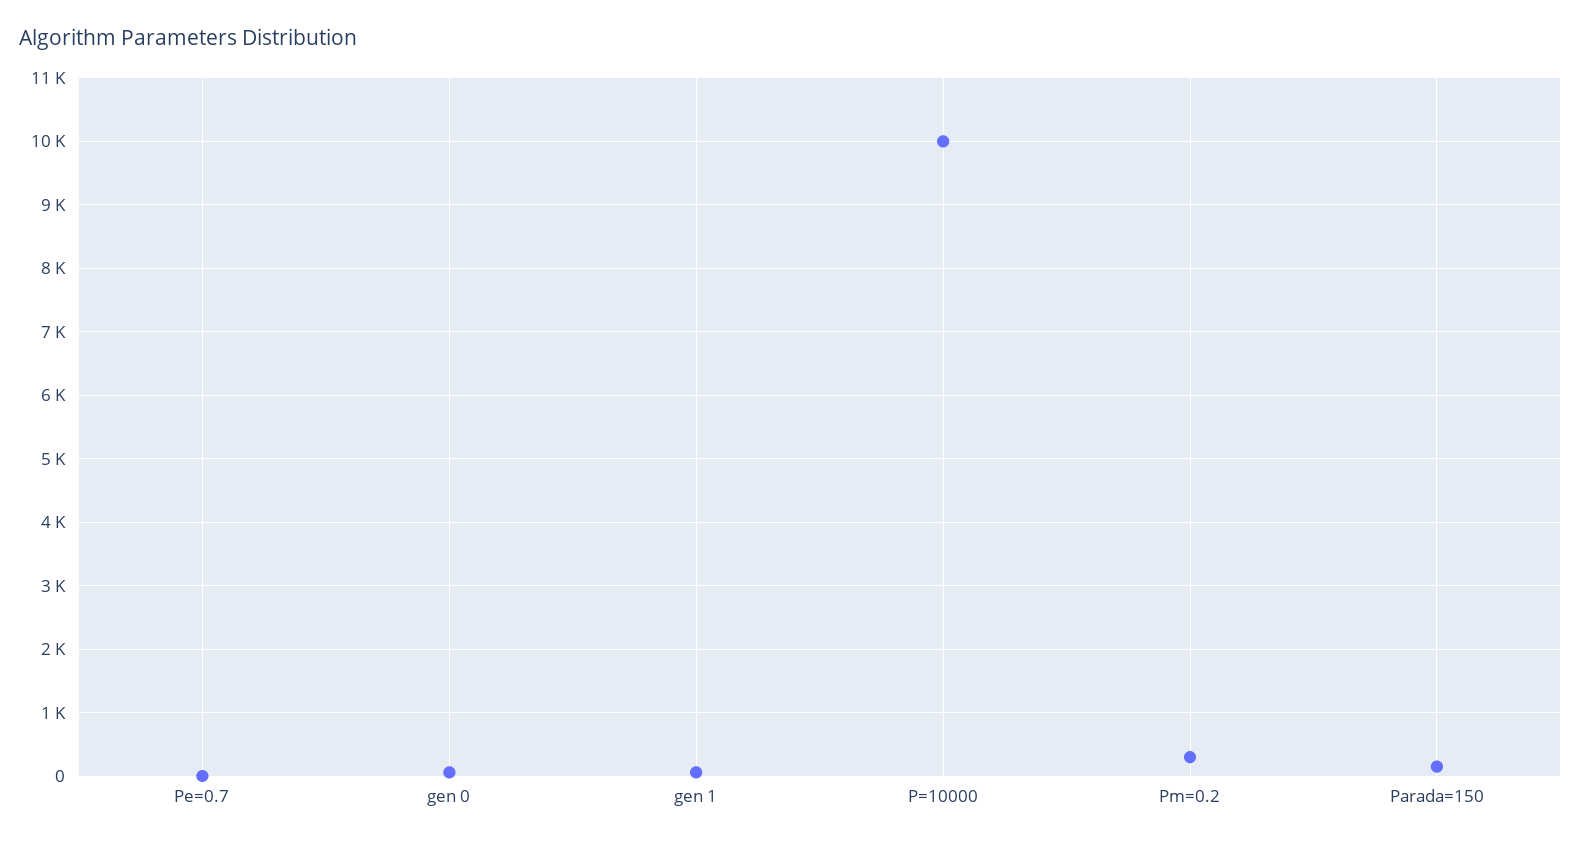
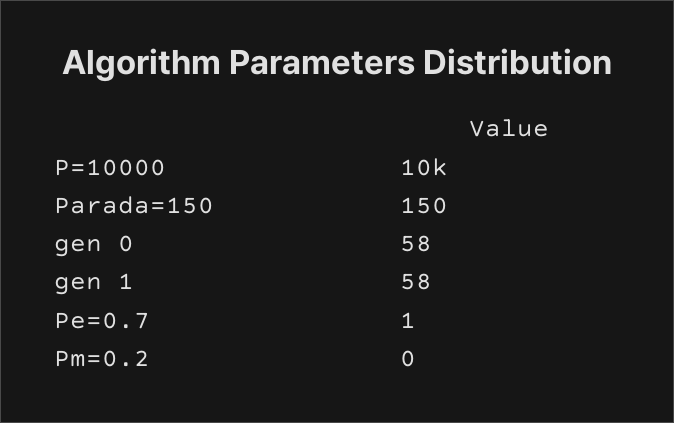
Pm=0.2: 300 -> 0

